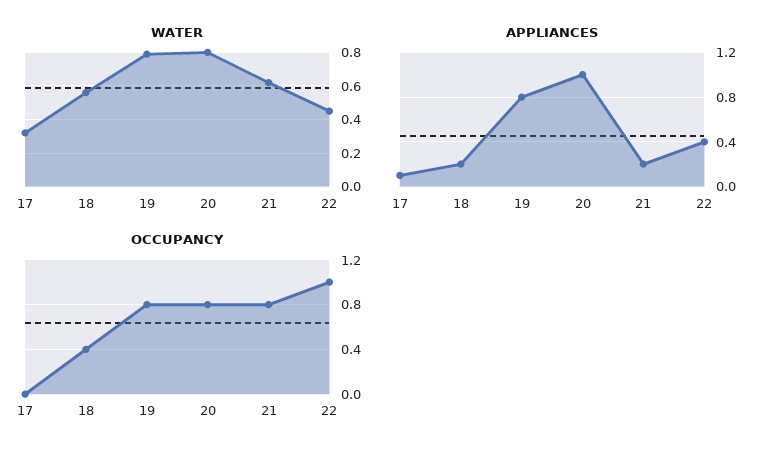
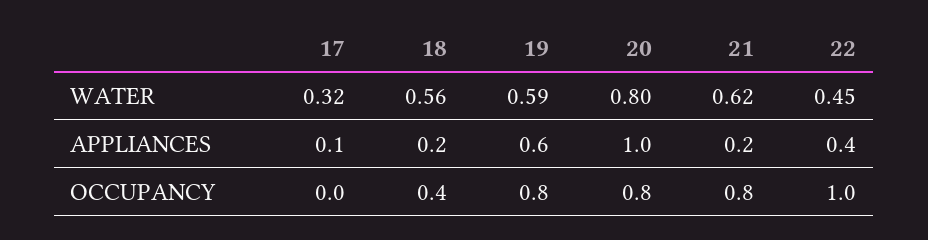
WATER, 19: 0.8 -> 0.59
APPLIANCES, 19: 0.8 -> 0.6

